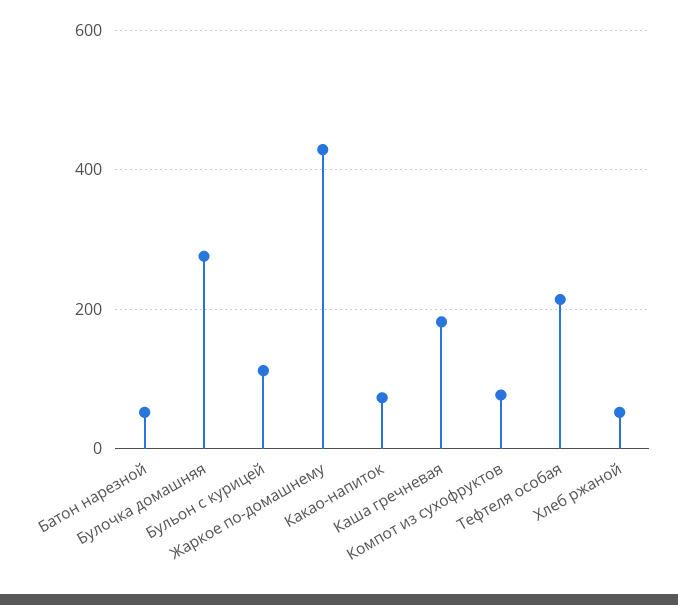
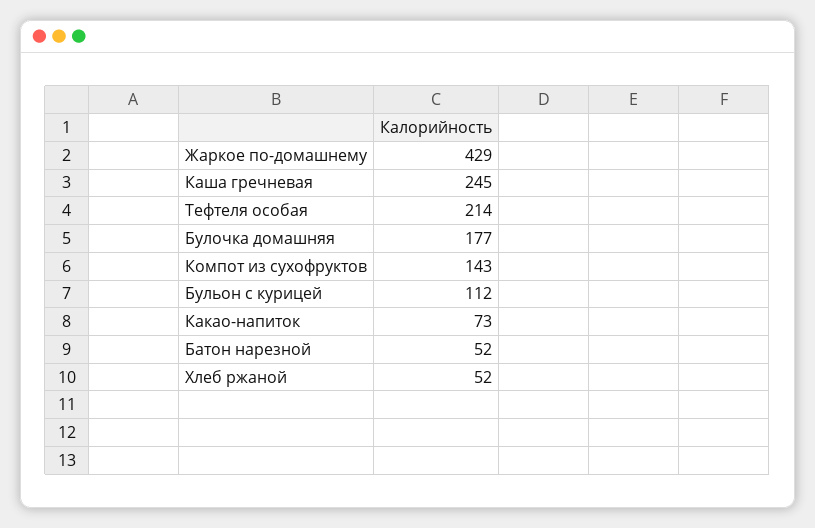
Булочка домашняя: 280 -> 177
Каша гречневая: 180 -> 245
Компот из сухофруктов: 80 -> 143

